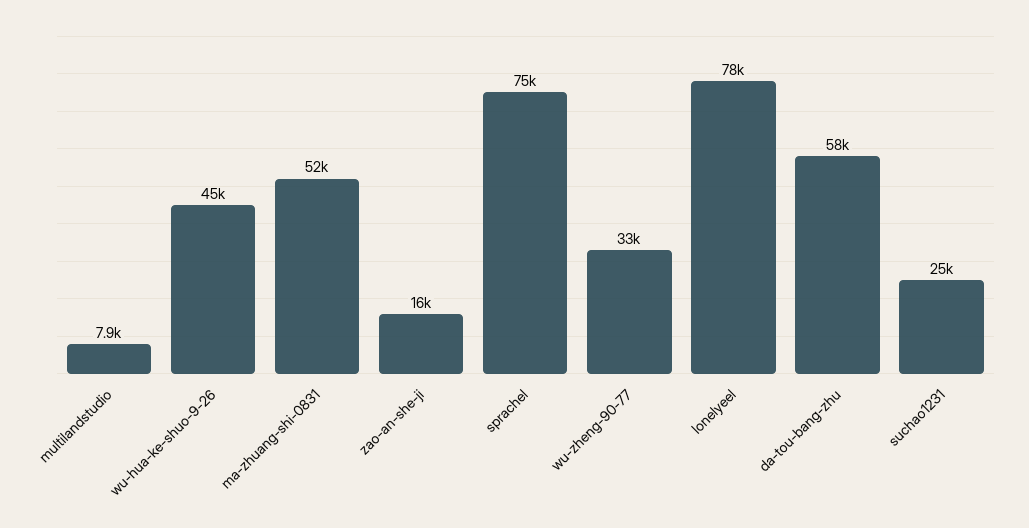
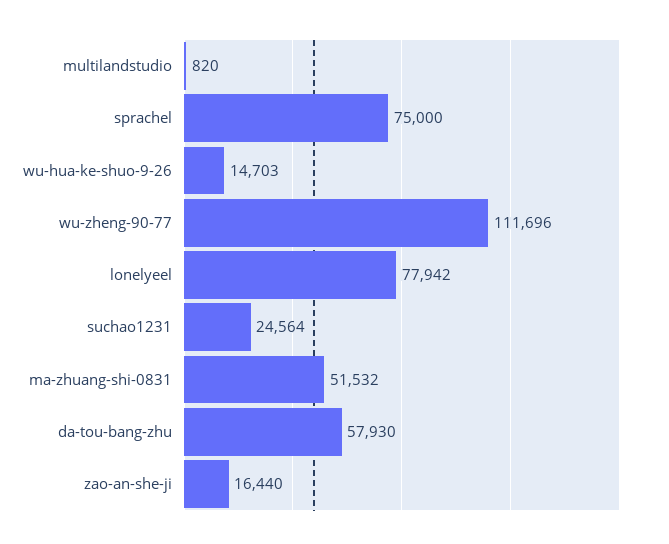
multilandstudio: 7900 -> 820
wu-hua-ke-shuo-9-26: 45000 -> 14703
wu-zheng-90-77: 33000 -> 111696

